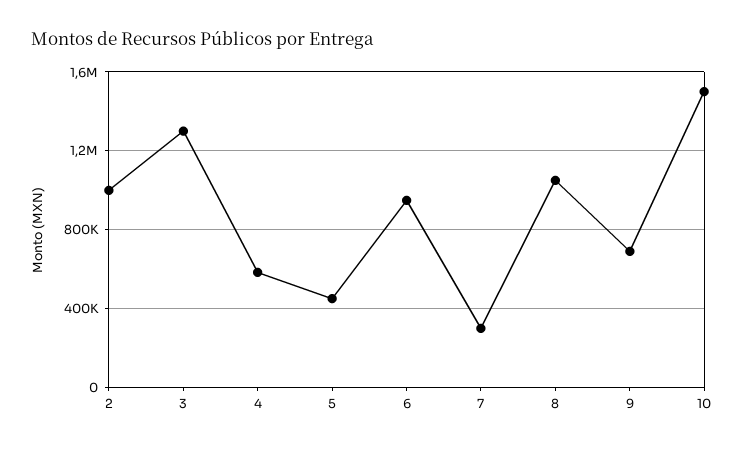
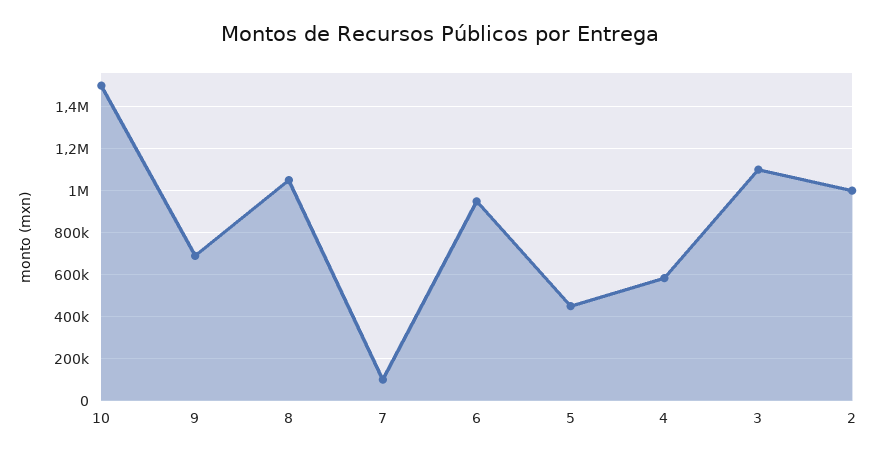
3: 1300000 -> 1100000
7: 300000 -> 100000

